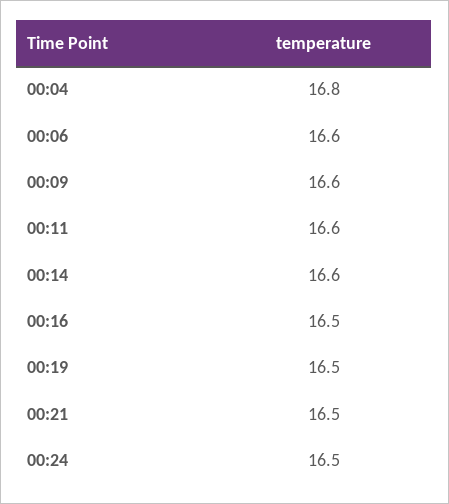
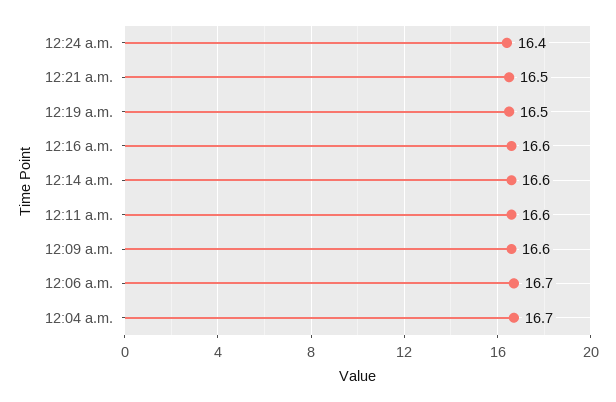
00:04: 16.8 -> 16.7
00:06: 16.6 -> 16.7
00:16: 16.5 -> 16.6
00:24: 16.5 -> 16.4

